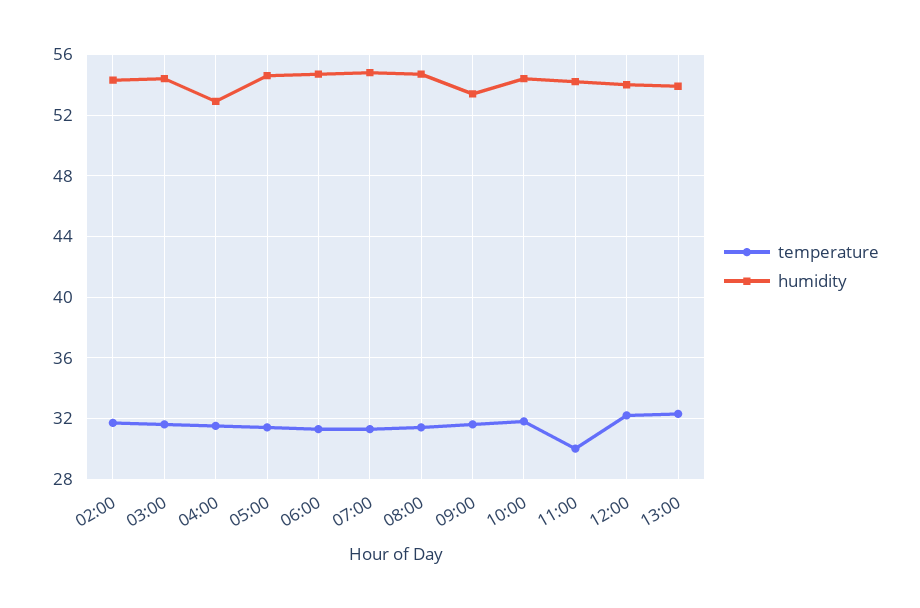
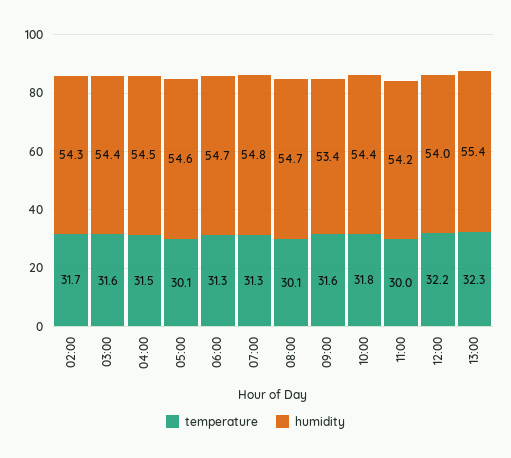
humidity, 04:00: 53 -> 54.5
temperature, 05:00: 31.5 -> 30.1
temperature, 08:00: 31.5 -> 30.1
humidity, 13:00: 54 -> 55.4

